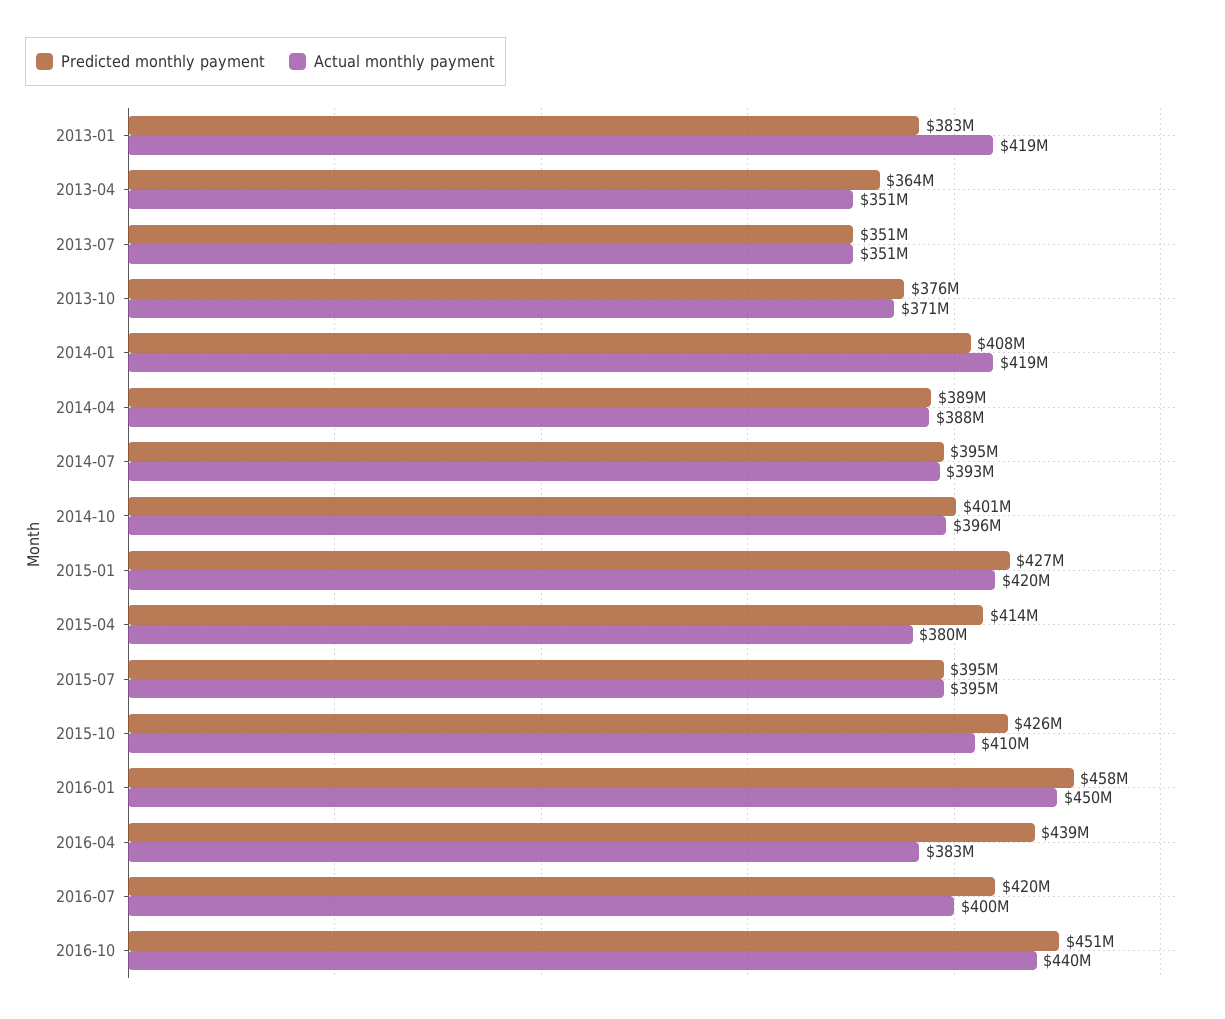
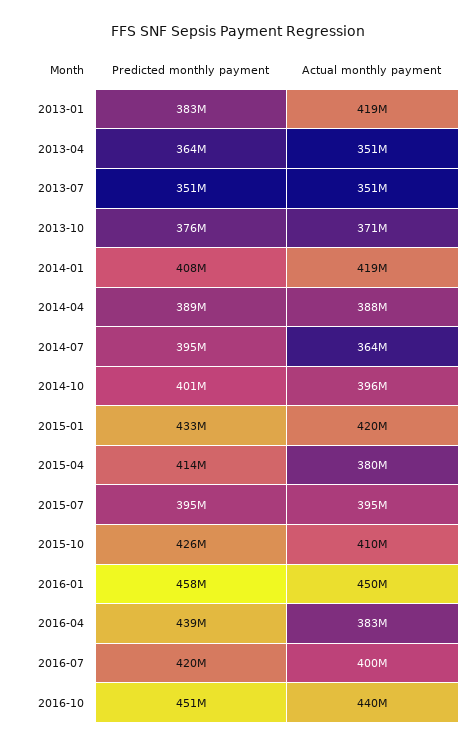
Actual monthly payment, 2014-07: 393000000 -> 364000000
Predicted monthly payment, 2015-01: 427000000 -> 433000000

